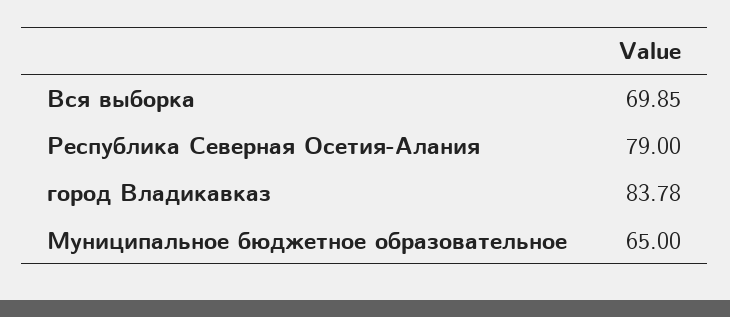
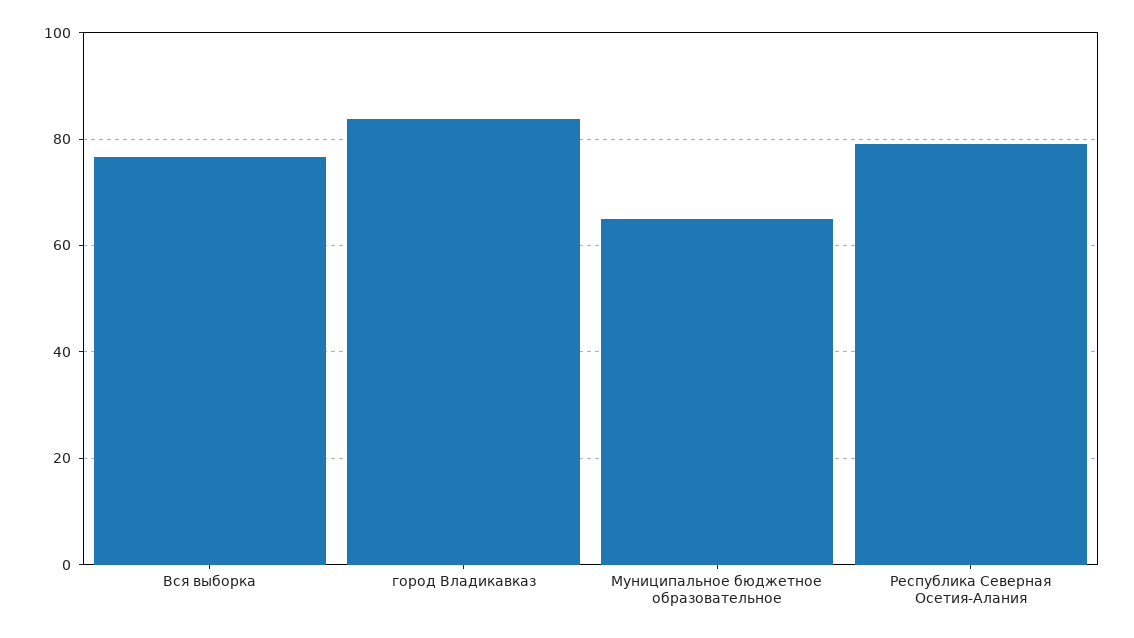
Вся выборка: 69.85 -> 76

